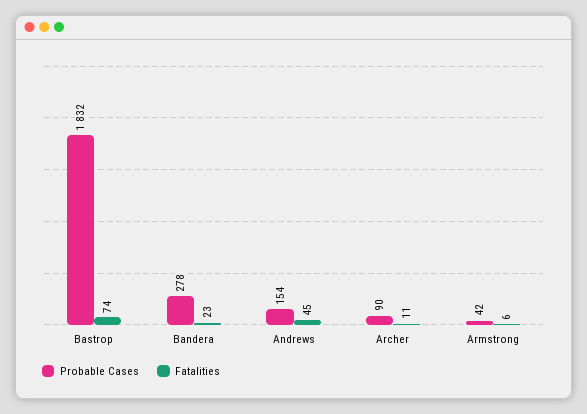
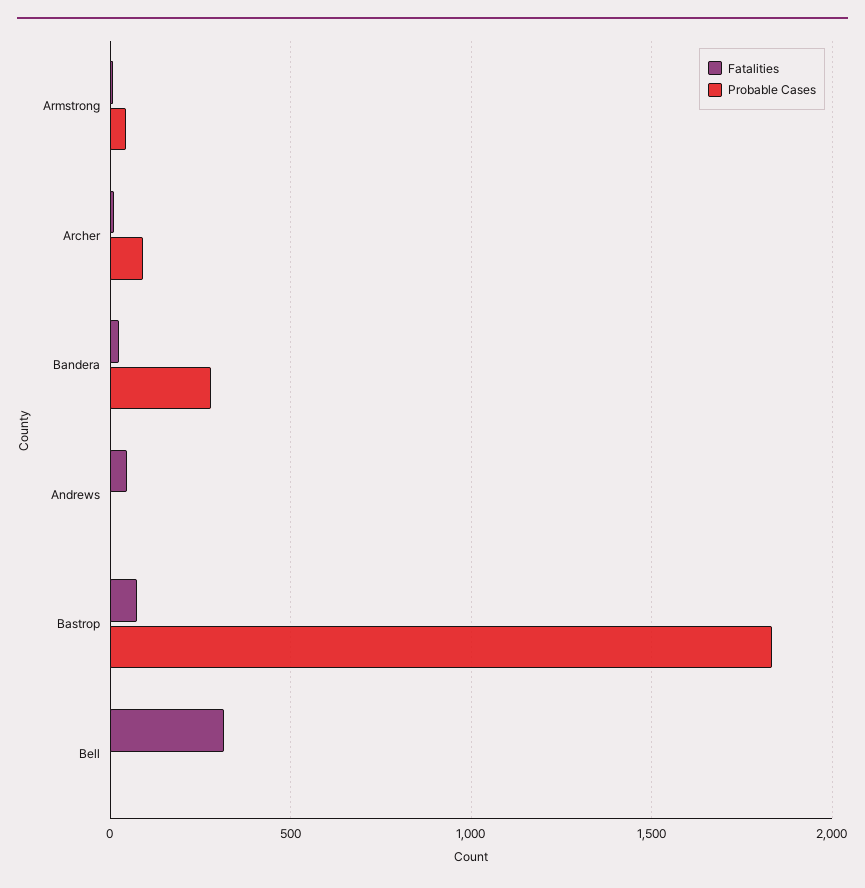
Probable Cases, Andrews: 154 -> 0
Fatalities, Bell: none -> 300
Probable Cases, Bell: none -> 0

